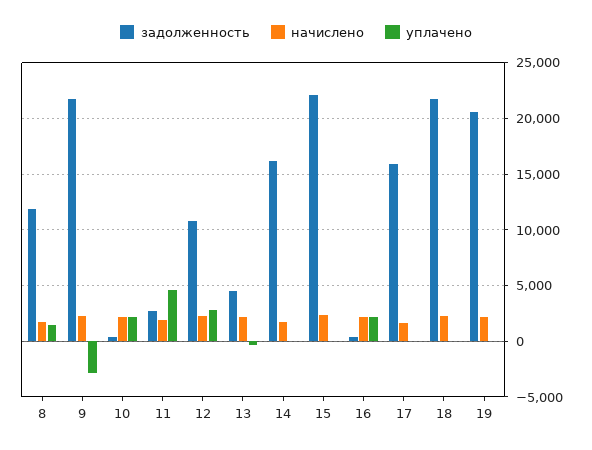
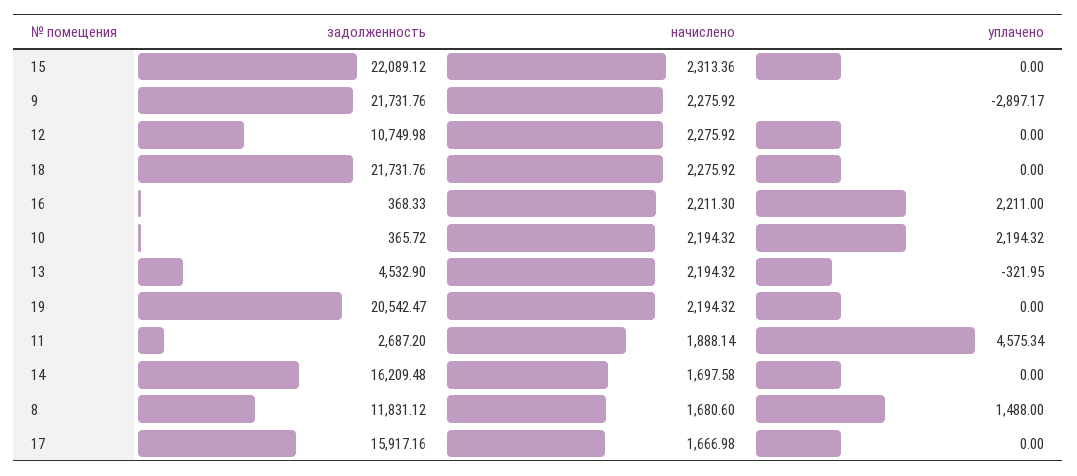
уплачено, 12: 3000 -> 0

